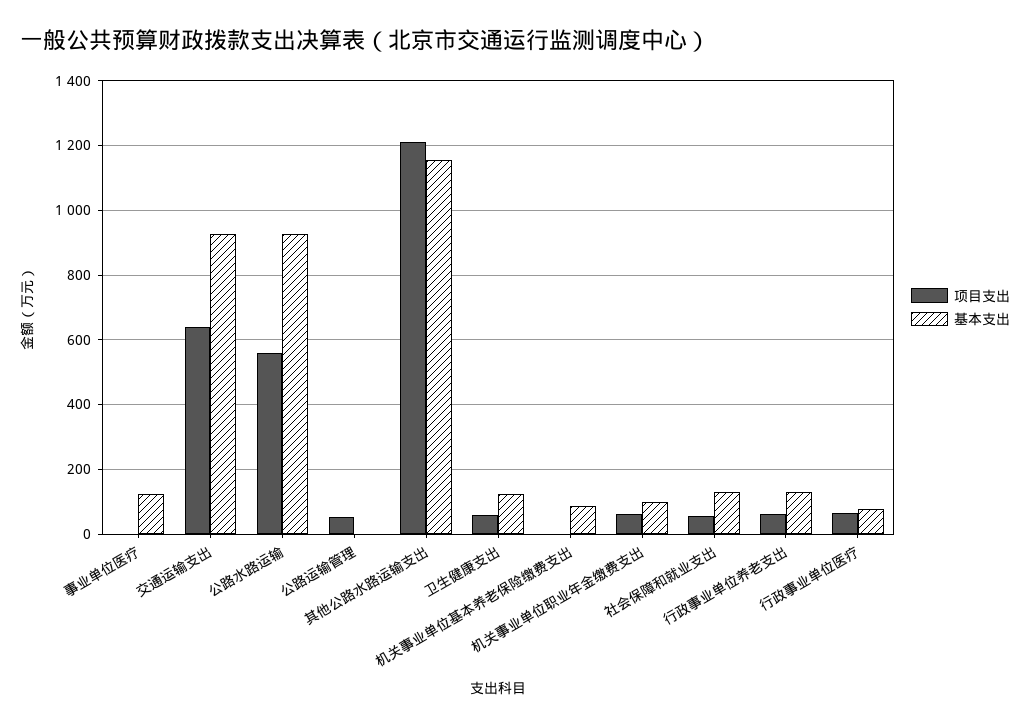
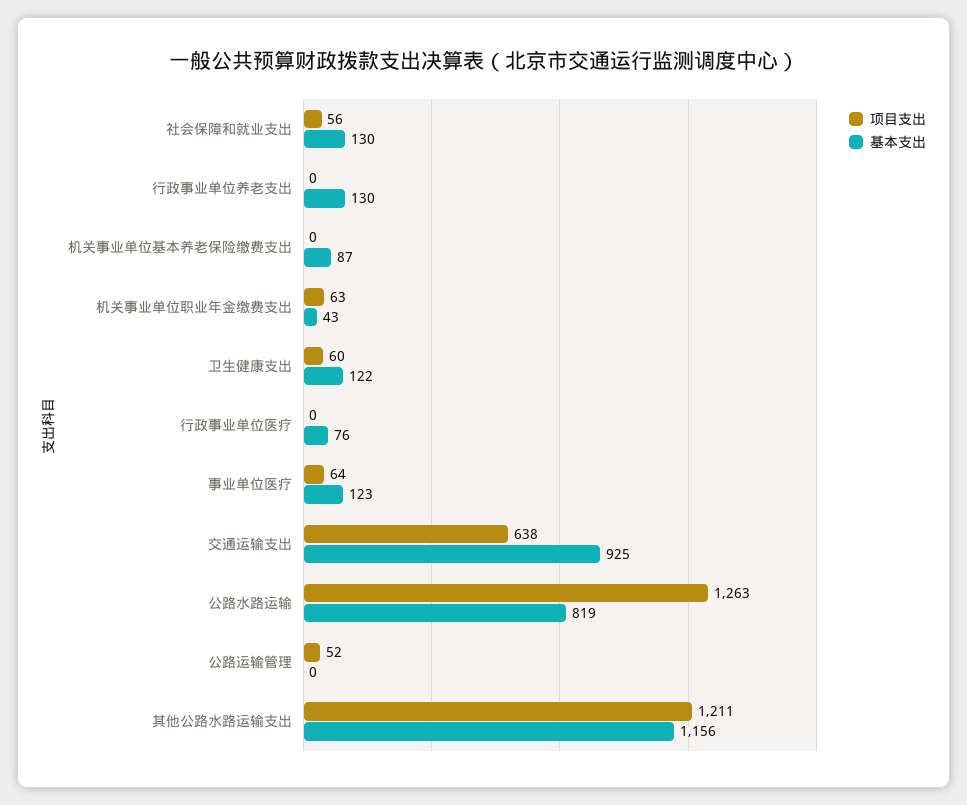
项目支出, 事业单位医疗: 0 -> 64
项目支出, 公路水路运输: 560 -> 1263
基本支出, 公路水路运输: 920 -> 819
基本支出, 机关事业单位职业年金缴费支出: 100 -> 43
项目支出, 行政事业单位养老支出: 60 -> 0
项目支出, 行政事业单位医疗: 60 -> 0

